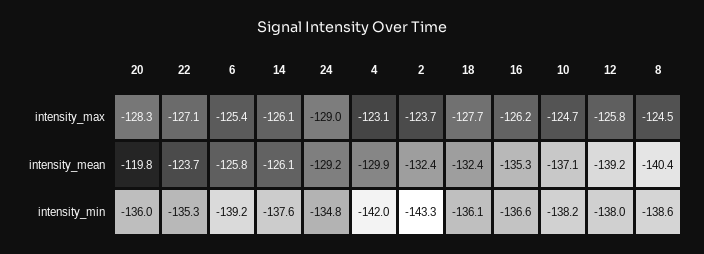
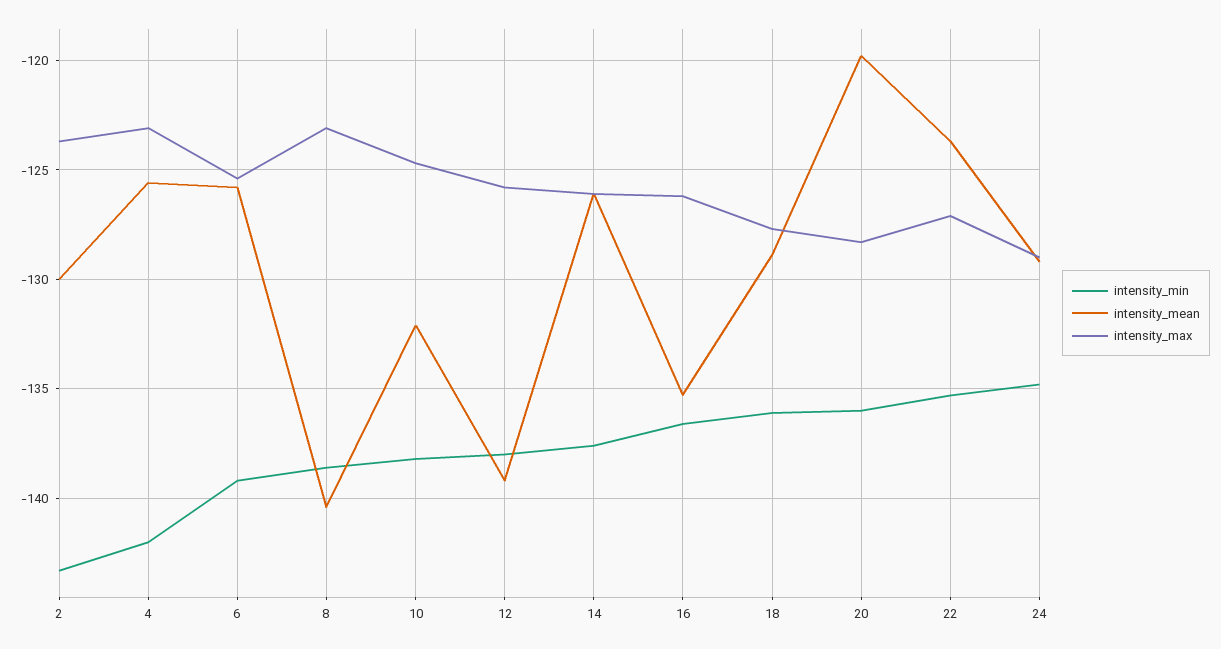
intensity_max, 8: -124.5 -> -123
intensity_mean, 4: -129.9 -> -125.5
intensity_mean, 2: -132.4 -> -130
intensity_mean, 18: -132.4 -> -129
intensity_mean, 10: -137.1 -> -132

